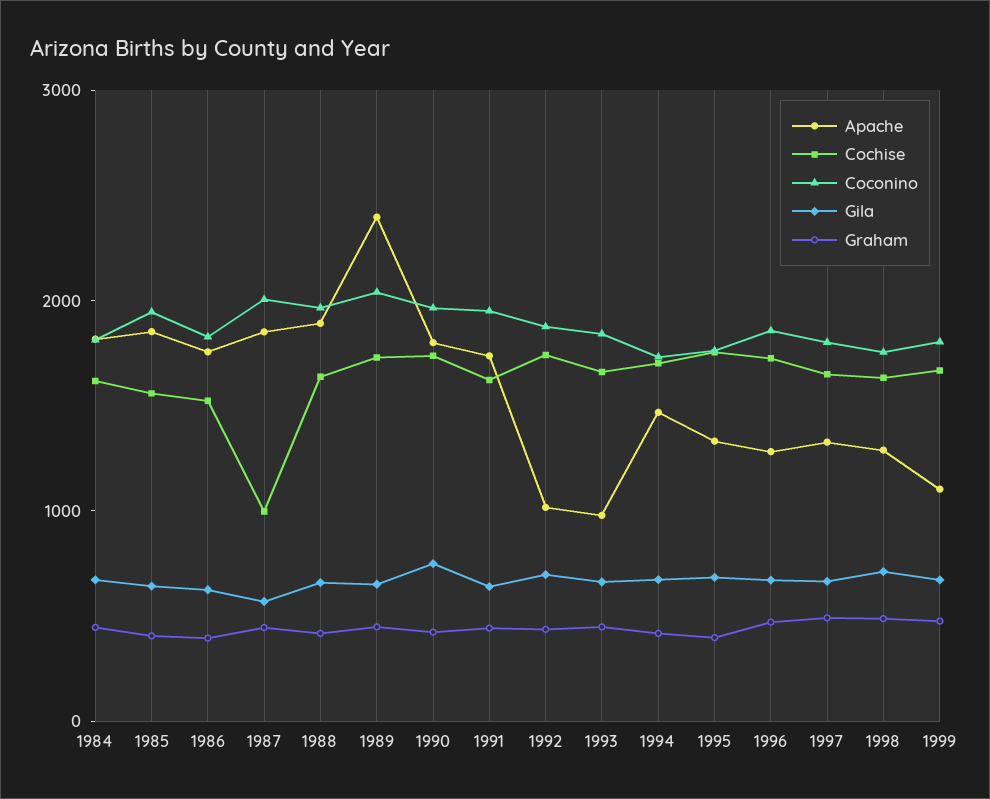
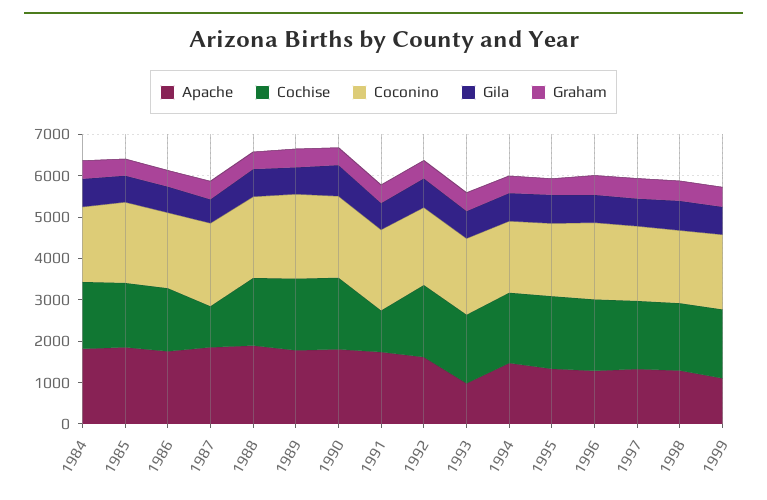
Apache, 1989: 2400 -> 1800
Cochise, 1991: 1600 -> 1000
Apache, 1992: 1000 -> 1600

